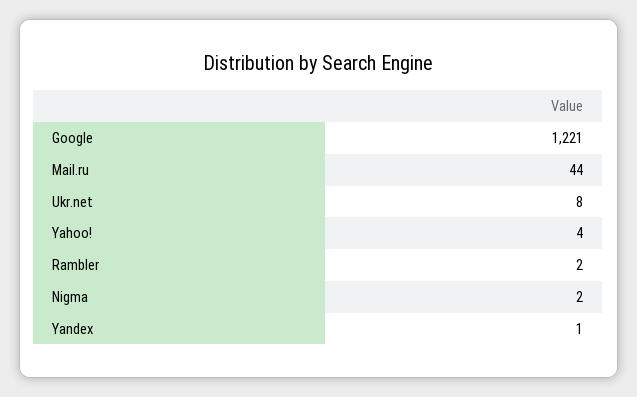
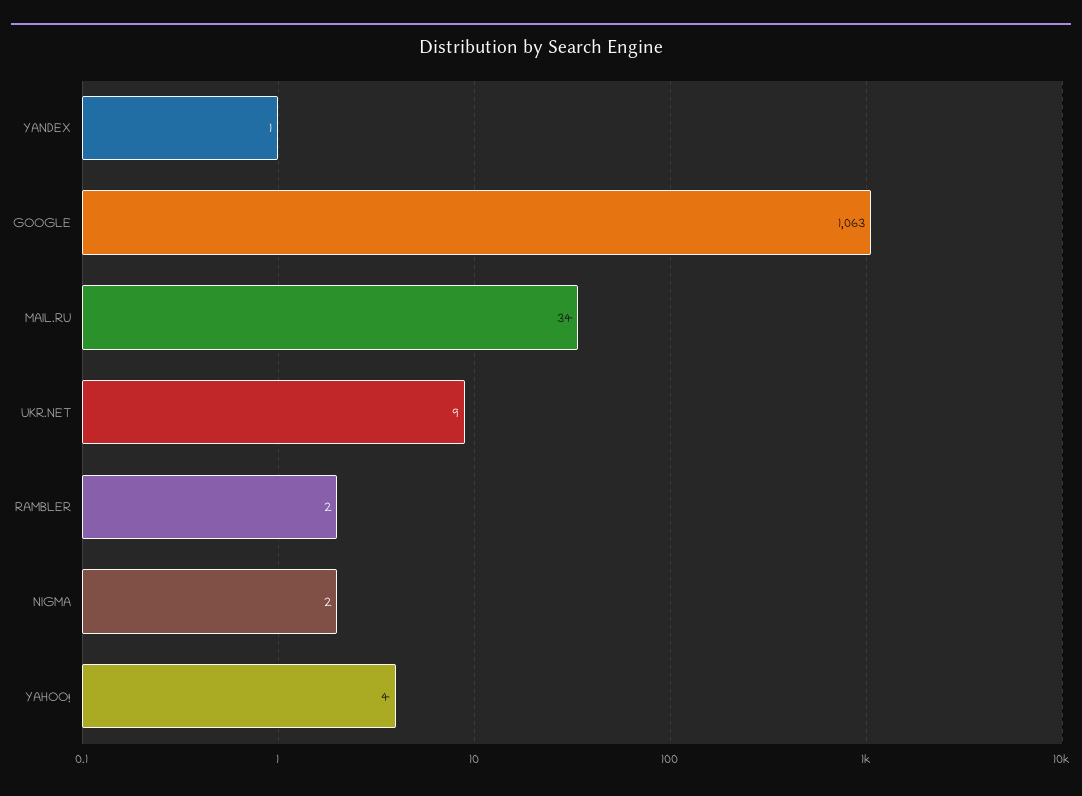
Google: 1221 -> 1063
Mail.ru: 44 -> 34
Ukr.net: 8 -> 9

